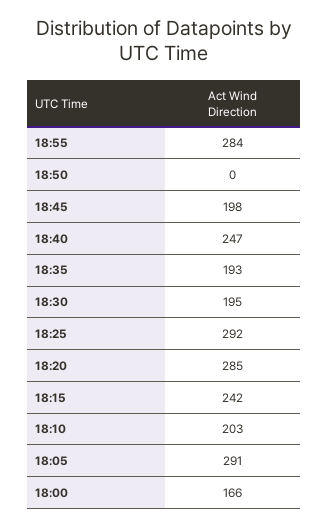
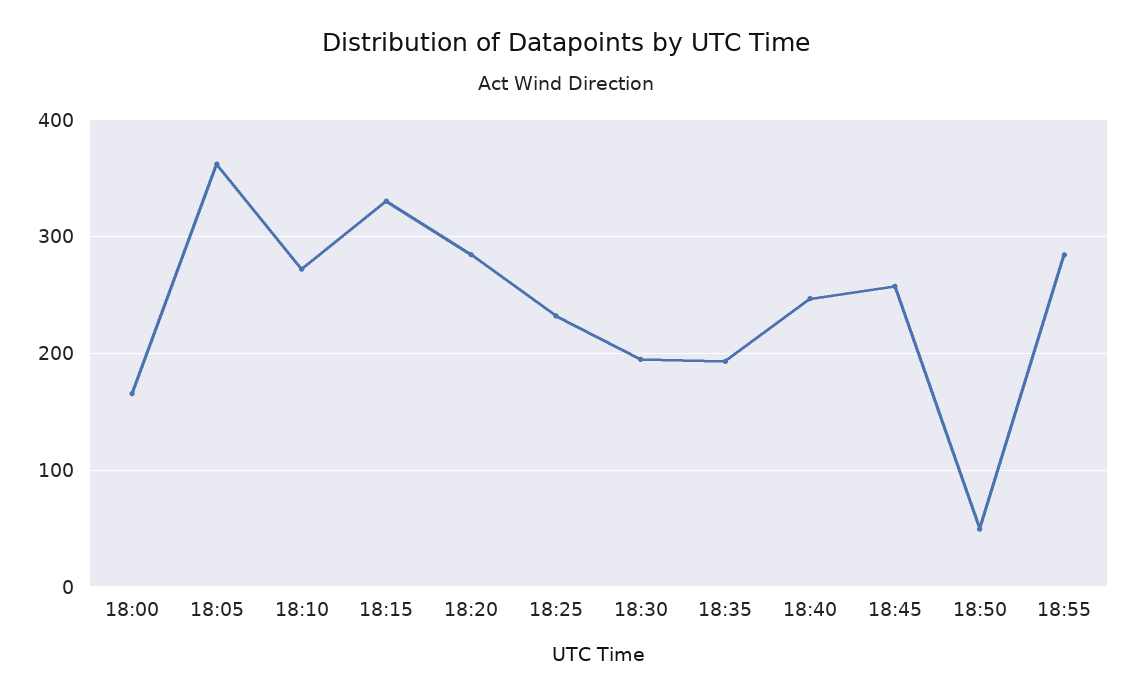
18:50: 0 -> 50
18:45: 198 -> 260
18:25: 292 -> 230
18:15: 242 -> 330
18:10: 203 -> 270
18:05: 291 -> 360

